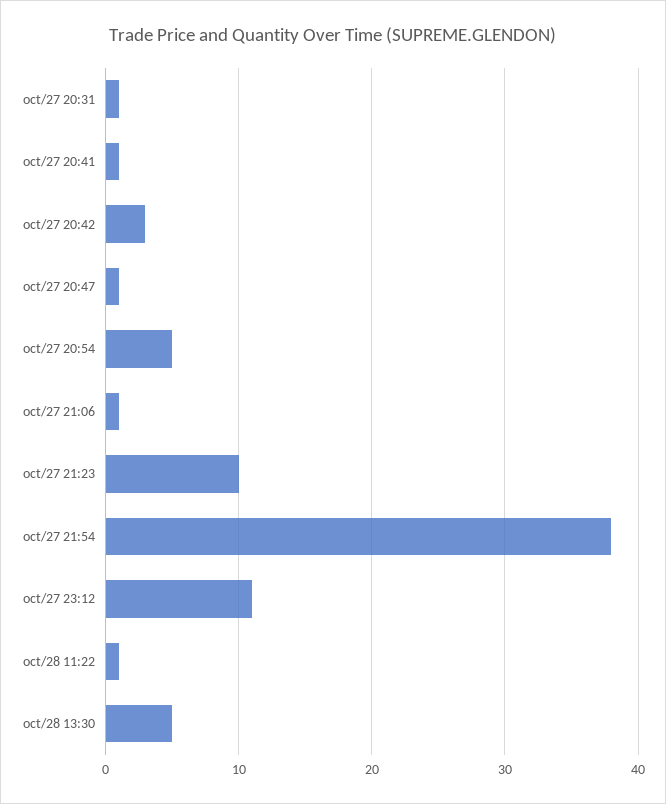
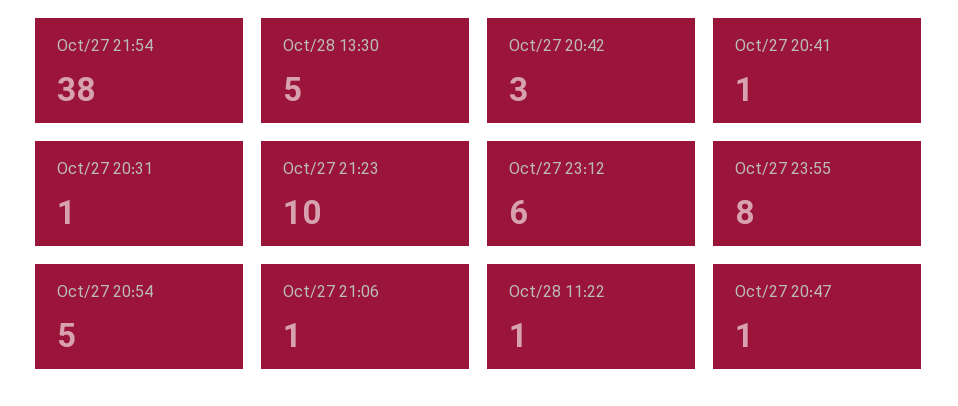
oct/27 23:12: 11 -> 6
Oct/27 23:55: none -> 8

